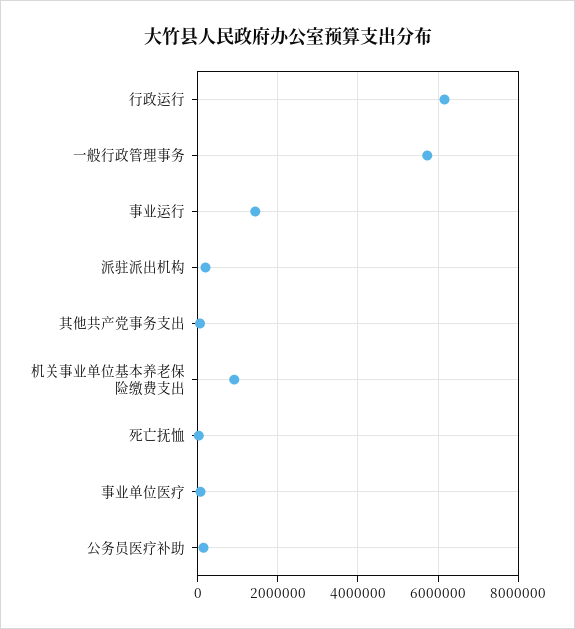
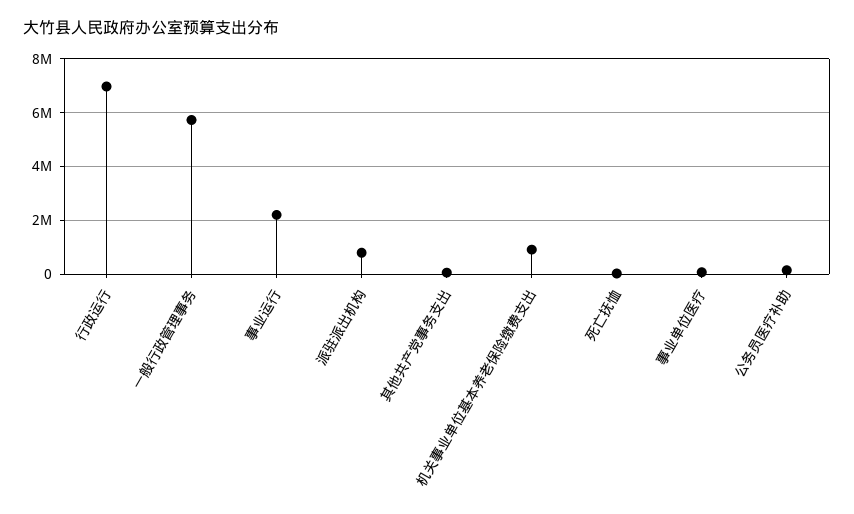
行政运行: 6200000 -> 7000000
事业运行: 1400000 -> 2250000
派驻派出机构: 200000 -> 750000

